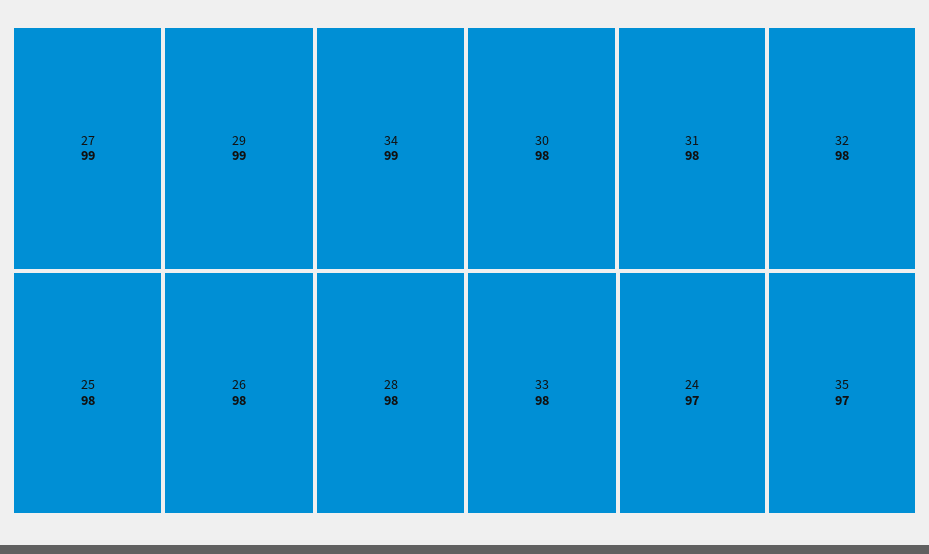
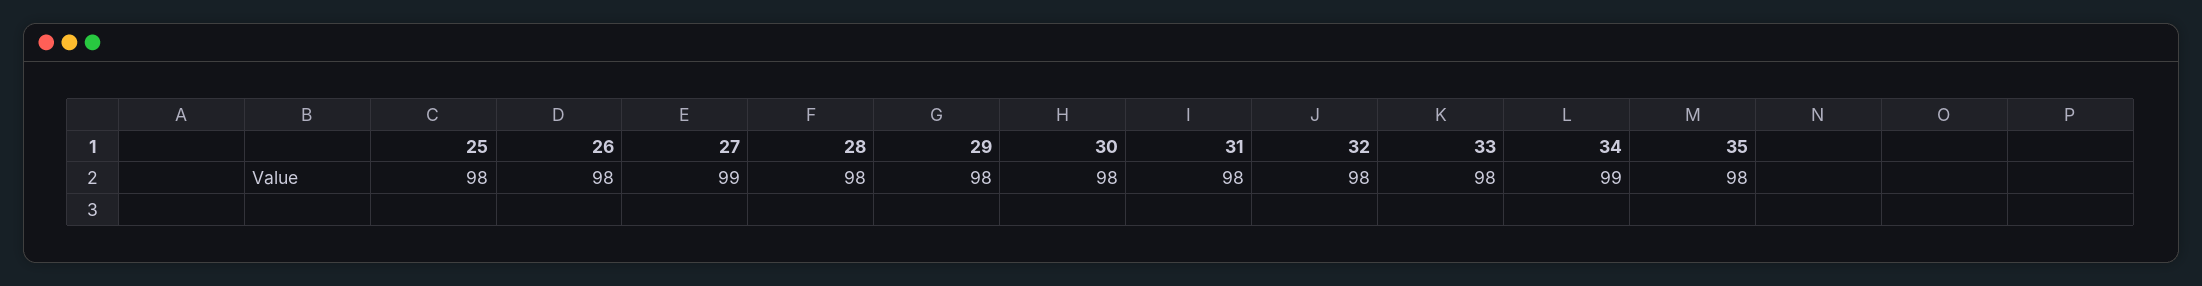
29: 99 -> 98
24: 97 -> none
35: 97 -> 98

